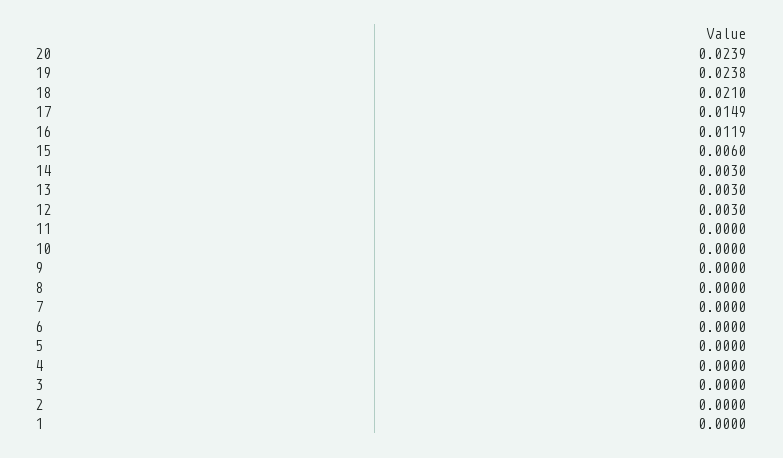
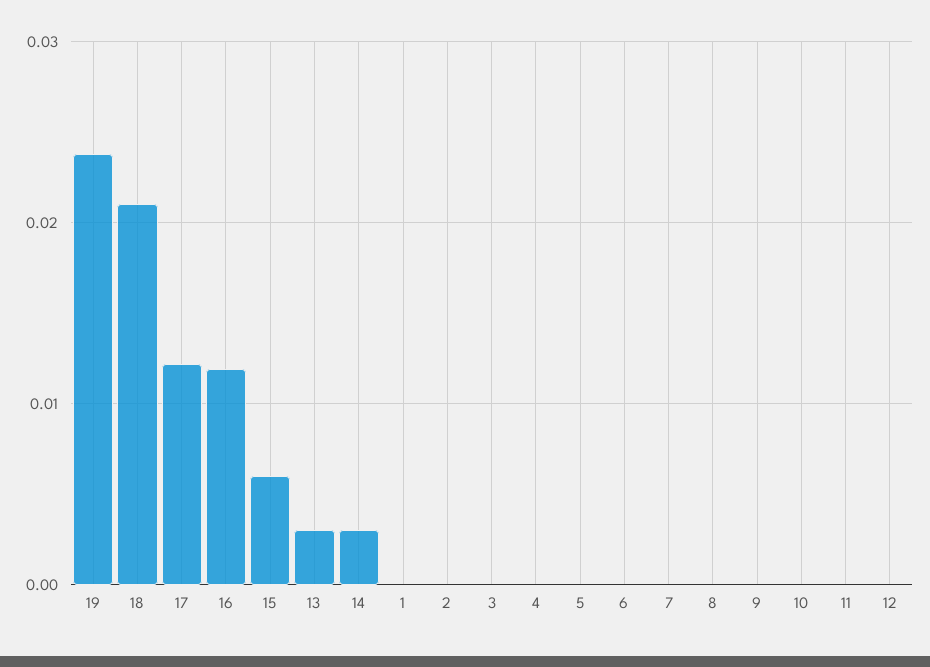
20: 0.0239 -> none
17: 0.0149 -> 0.012
12: 0.003 -> 0

